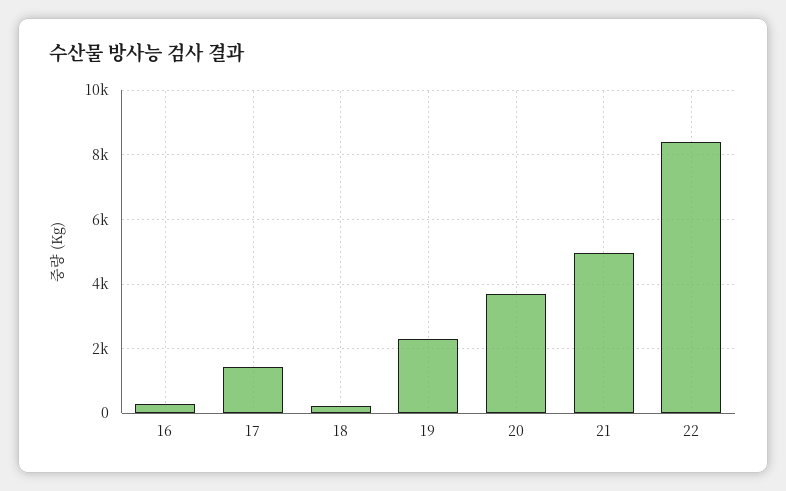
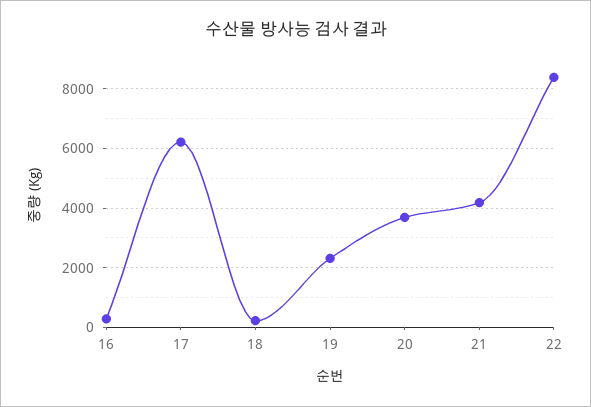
17: 1400 -> 6250
21: 5000 -> 4250

